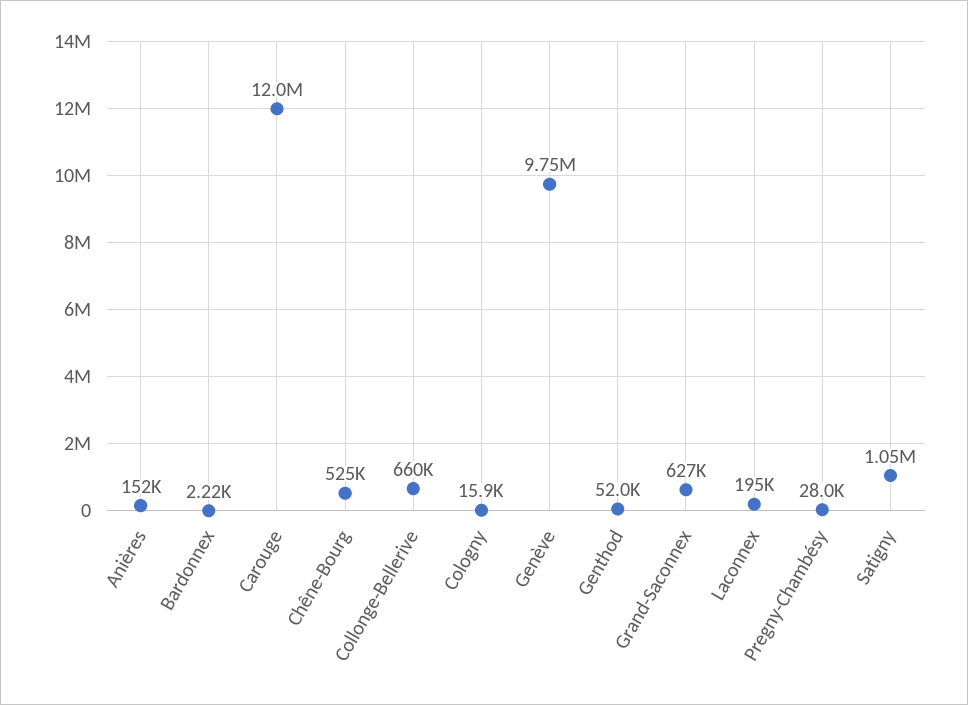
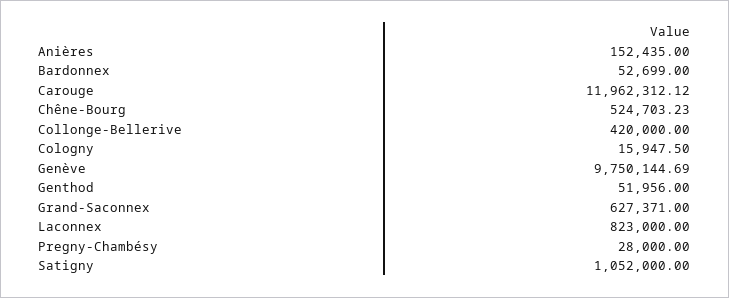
Bardonnex: 2220 -> 52699
Collonge-Bellerive: 660000 -> 420000
Laconnex: 195000 -> 823000

